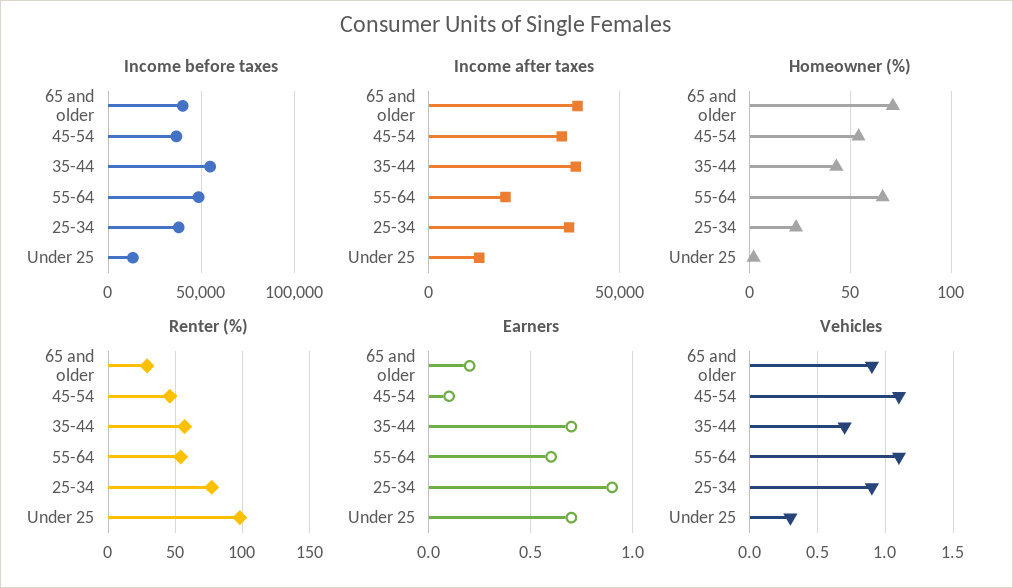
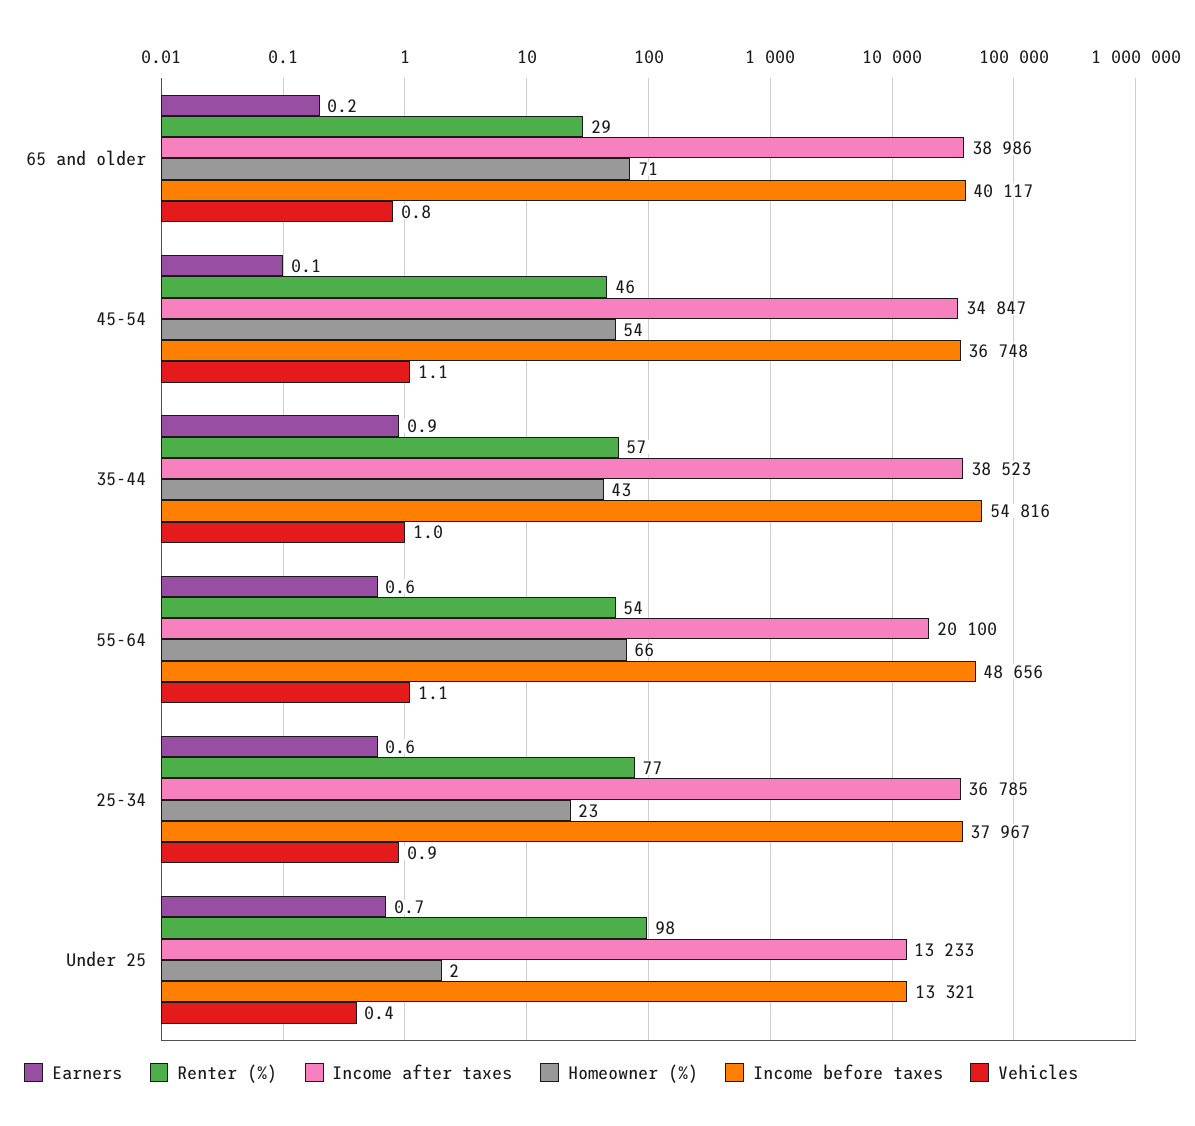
Earners, 35-44: 0.7 -> 0.9
Earners, 25-34: 0.9 -> 0.6
Vehicles, 65 and older: 0.9 -> 0.8
Vehicles, 35-44: 0.7 -> 1
Vehicles, Under 25: 0.3 -> 0.4

